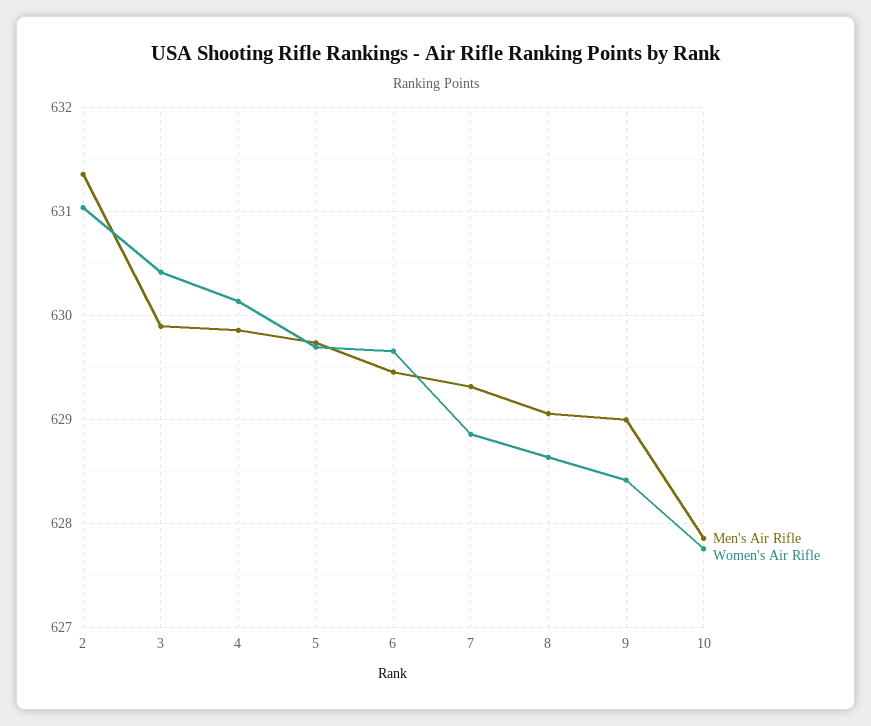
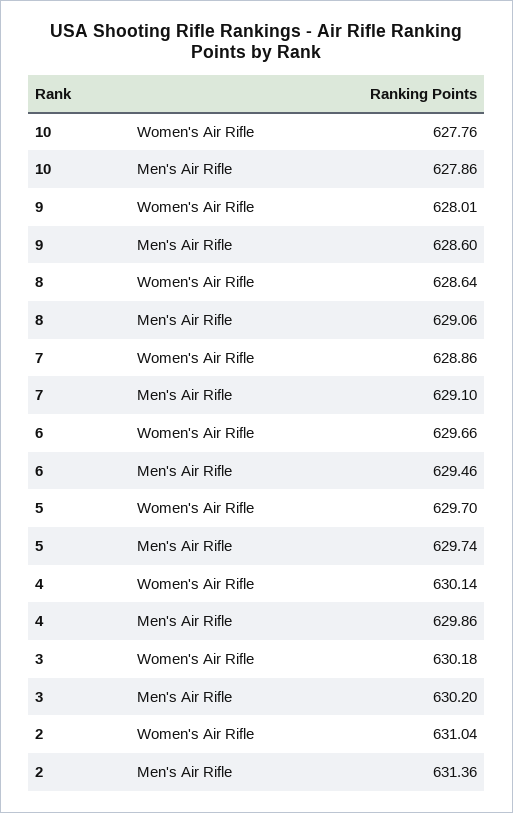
Men's Air Rifle, 3: 629.9 -> 630.2
Women's Air Rifle, 3: 630.4 -> 630.18
Men's Air Rifle, 7: 629.3 -> 629.1
Men's Air Rifle, 9: 629 -> 628.6
Women's Air Rifle, 9: 628.4 -> 628.01

